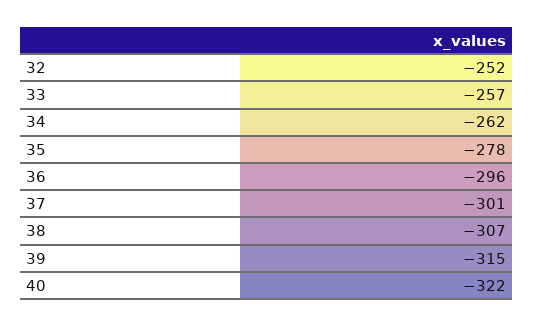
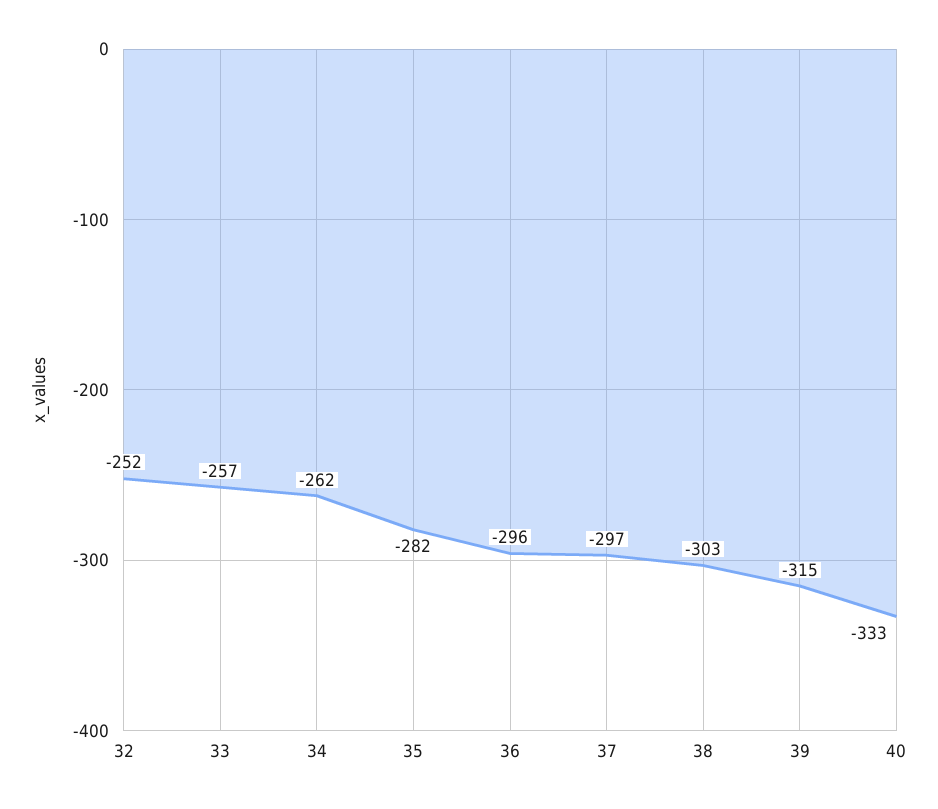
35: -278 -> -282
37: -301 -> -297
38: -307 -> -303
40: -322 -> -333

